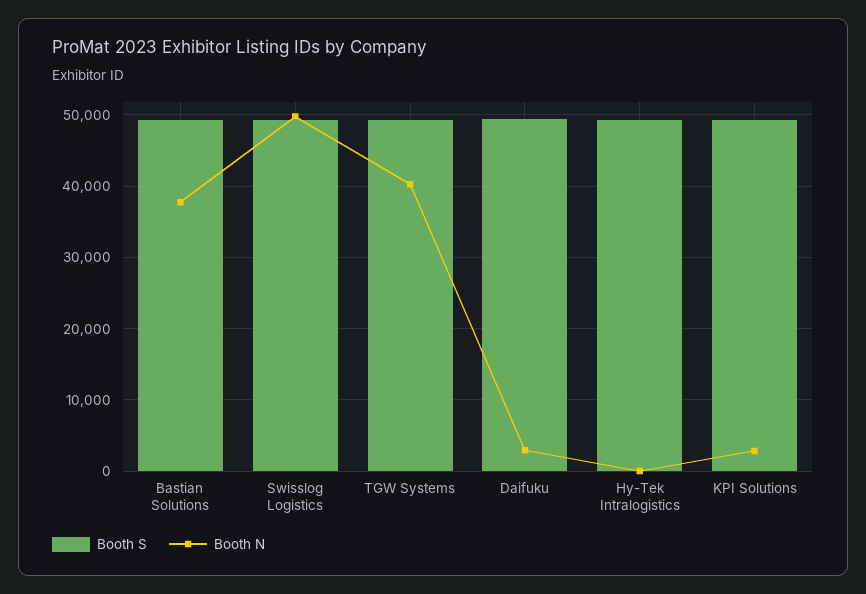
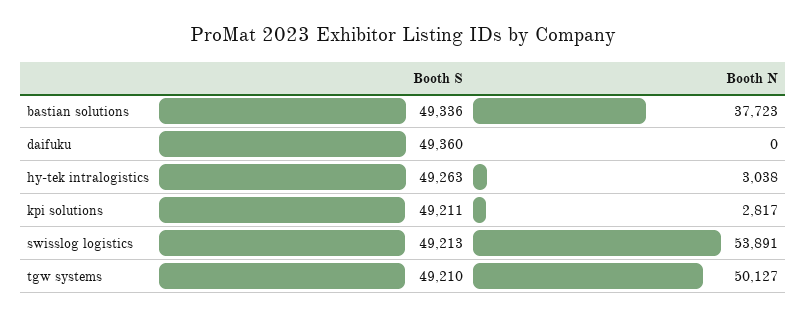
Booth N, Swisslog Logistics: 50000 -> 53891
Booth N, TGW Systems: 40000 -> 50127
Booth N, Daifuku: 3000 -> 0
Booth N, Hy-Tek Intralogistics: 0 -> 3038

